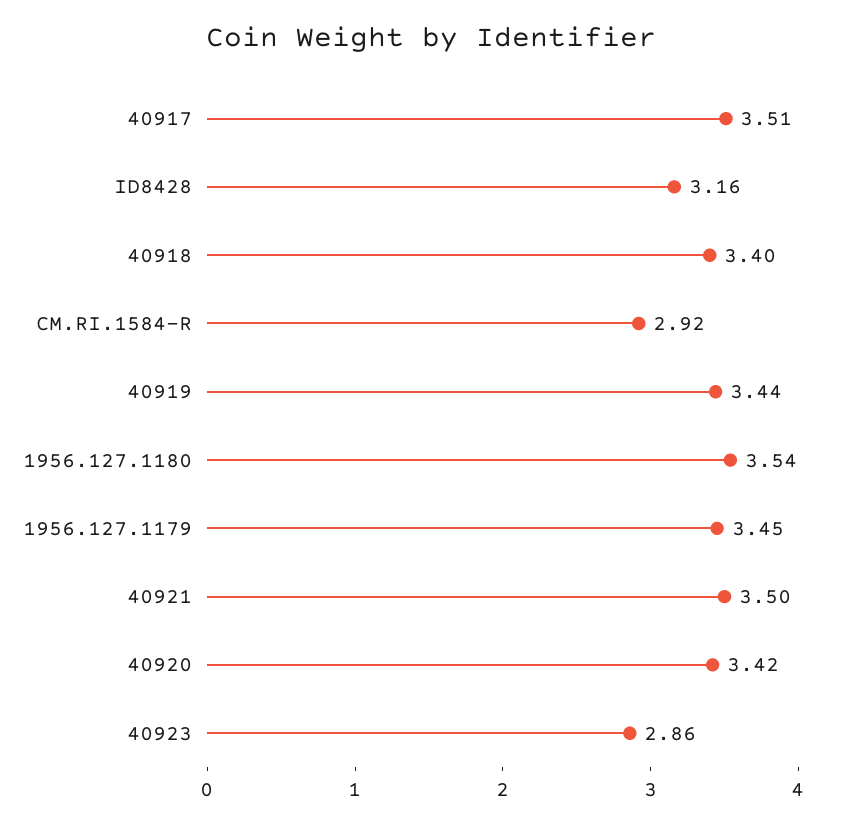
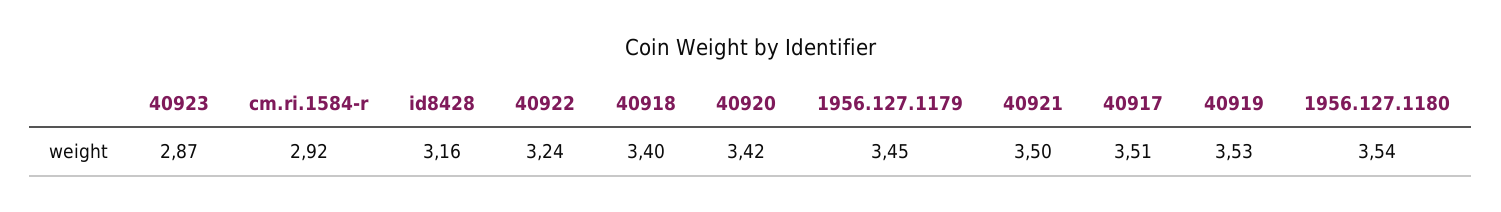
40919: 3.44 -> 3.53
40923: 2.86 -> 2.87
40922: none -> 3.24

